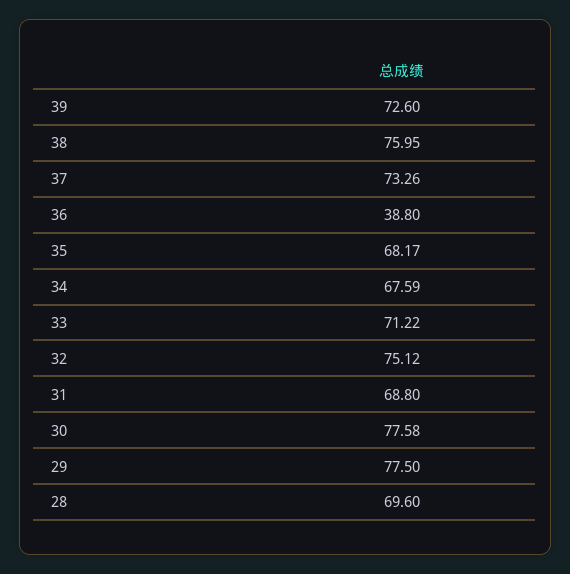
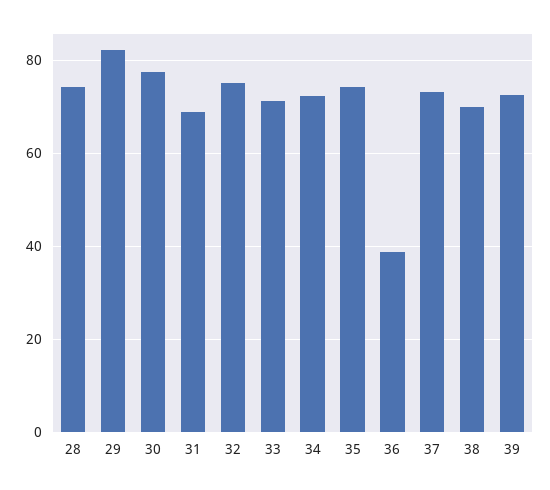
38: 75.95 -> 70
35: 68.17 -> 74
34: 67.59 -> 72
29: 77.5 -> 82
28: 69.6 -> 74

